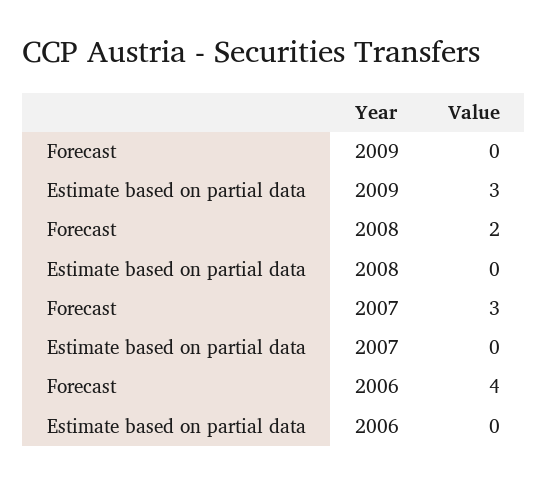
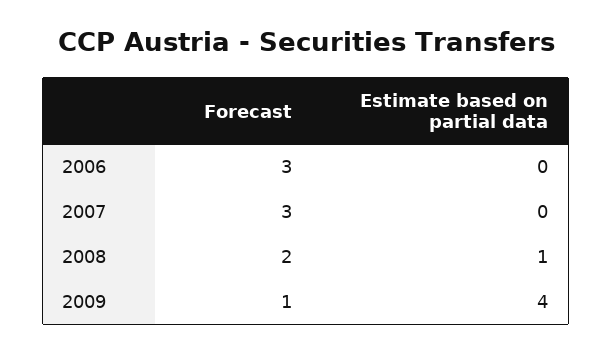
Forecast, 2009: 0 -> 1
Estimate based on partial data, 2009: 3 -> 4
Estimate based on partial data, 2008: 0 -> 1
Forecast, 2006: 4 -> 3

